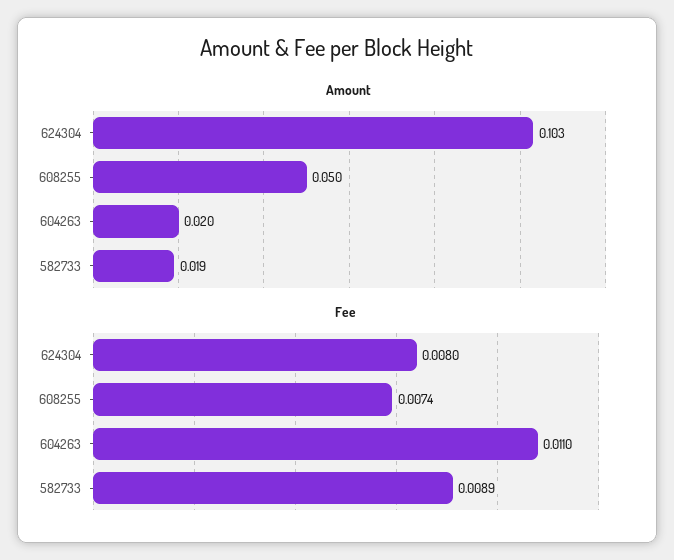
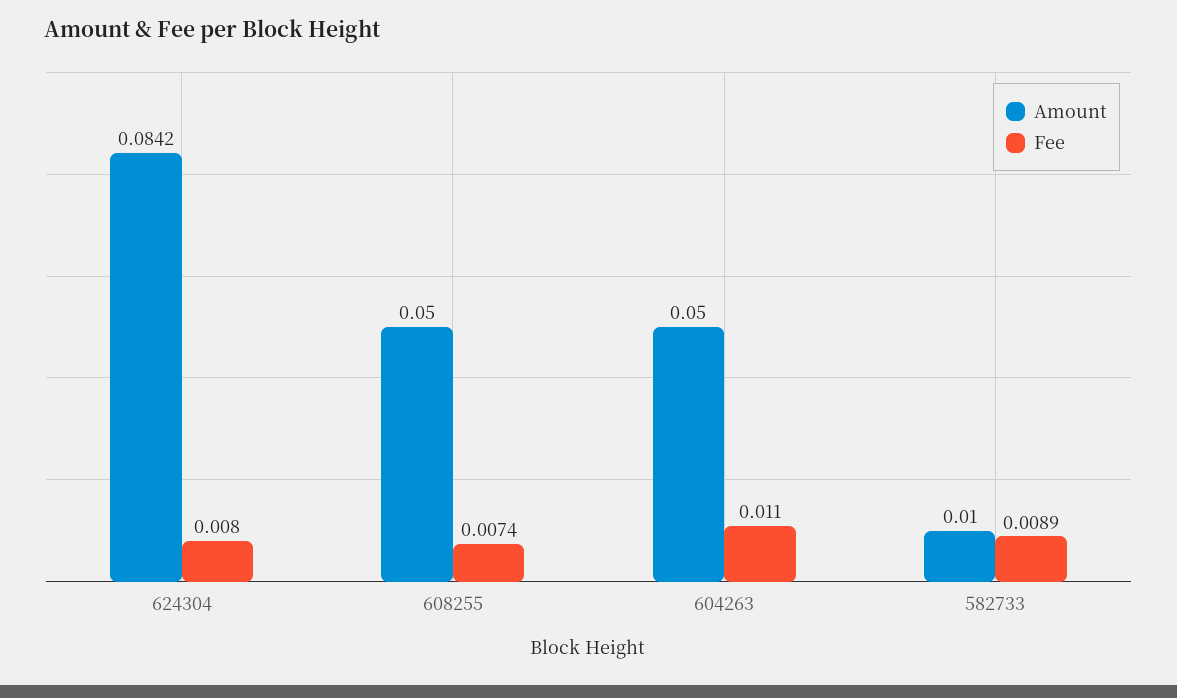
Amount, 624304: 0.103 -> 0.0842
Amount, 604263: 0.02 -> 0.05
Amount, 582733: 0.019 -> 0.01

